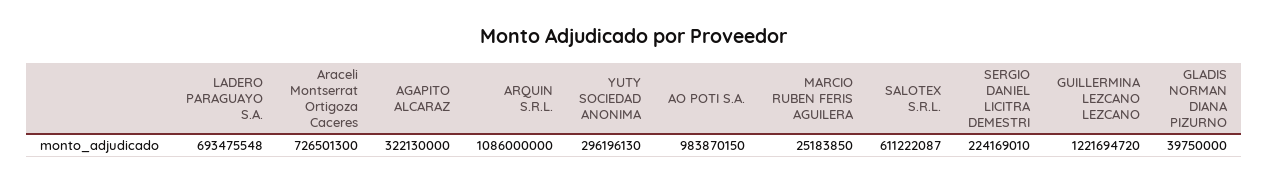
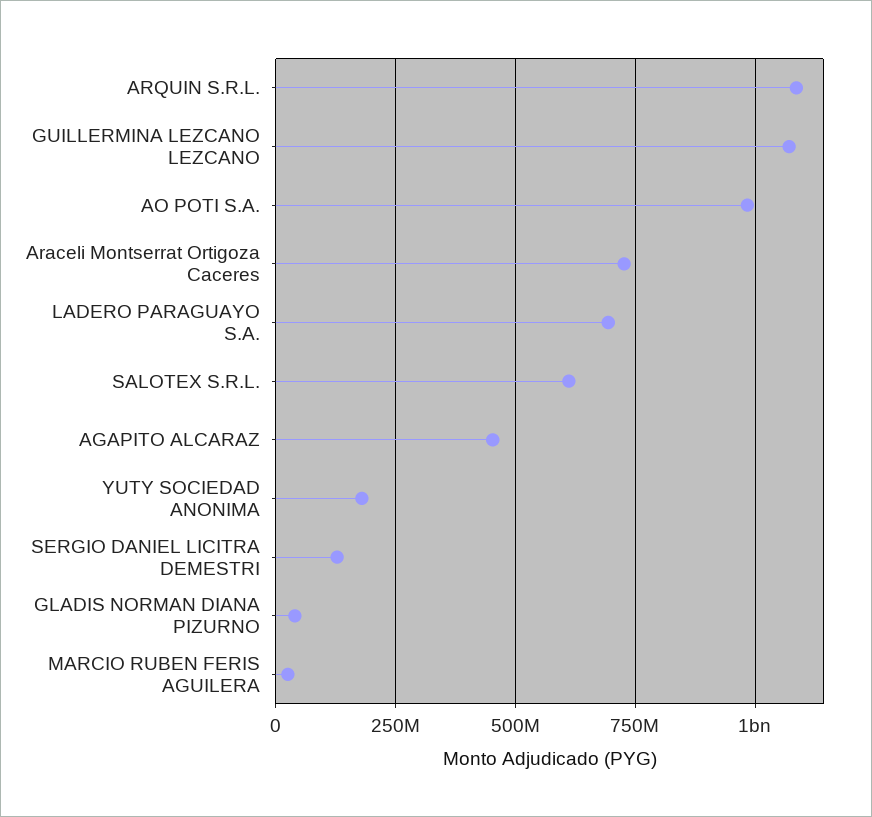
AGAPITO ALCARAZ: 322130000 -> 450000000
YUTY SOCIEDAD ANONIMA: 296196130 -> 175000000
SERGIO DANIEL LICITRA DEMESTRI: 224169010 -> 125000000
GUILLERMINA LEZCANO LEZCANO: 1221694720 -> 1075000000

